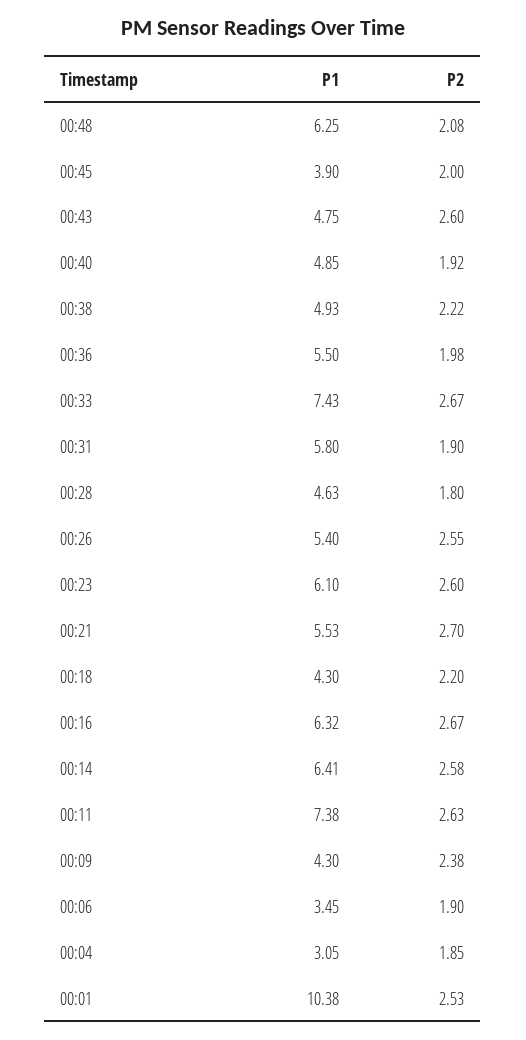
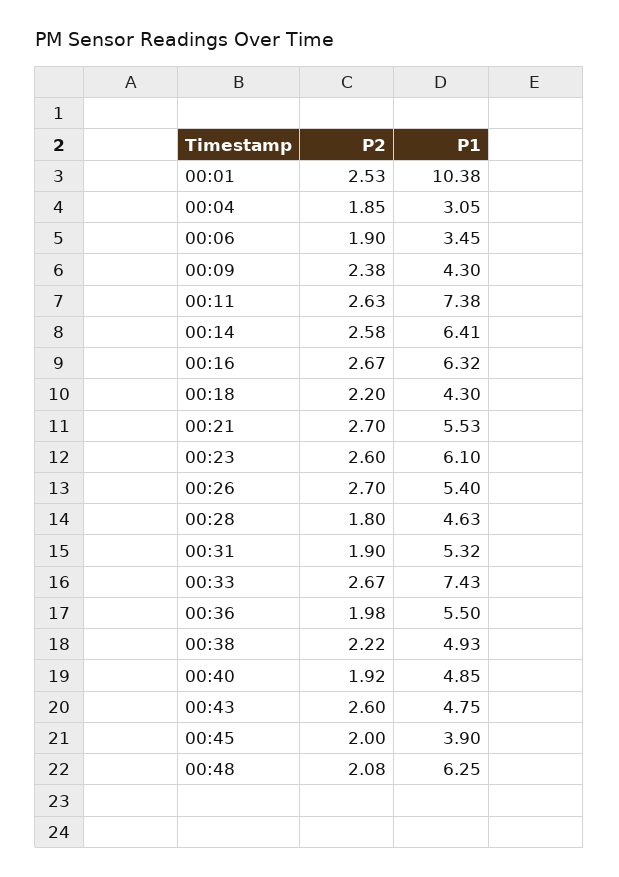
P1, 00:31: 5.8 -> 5.32
P2, 00:26: 2.55 -> 2.7

